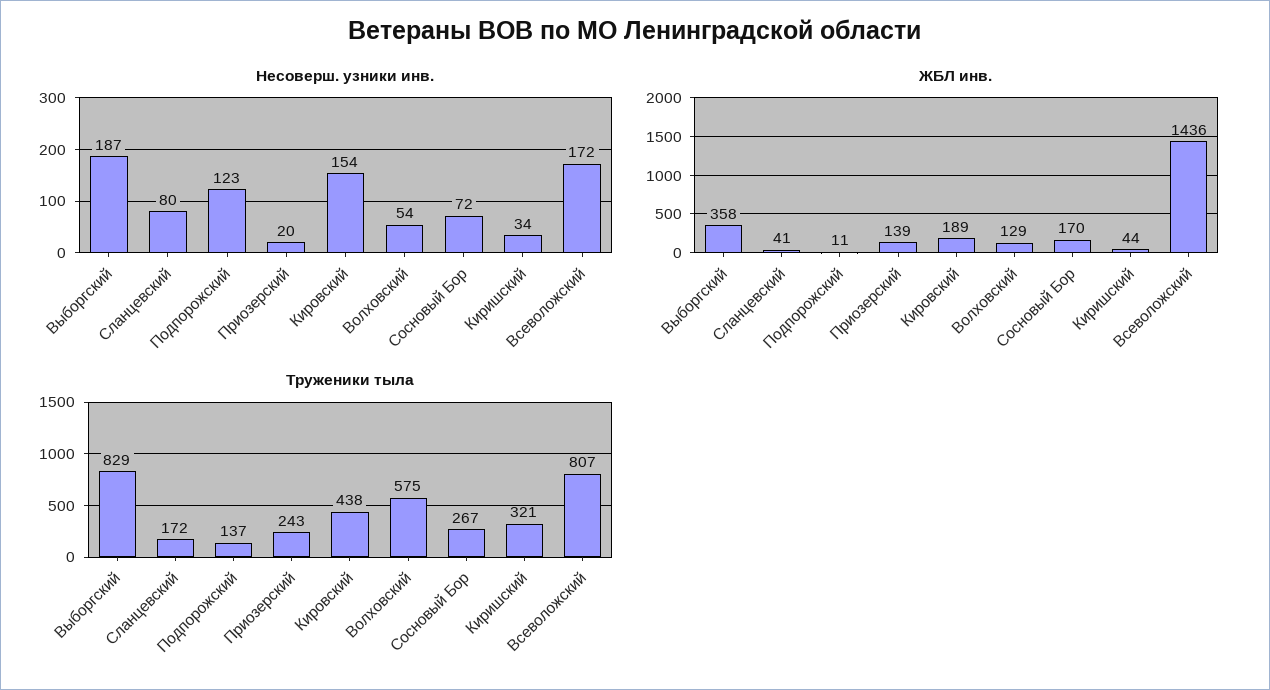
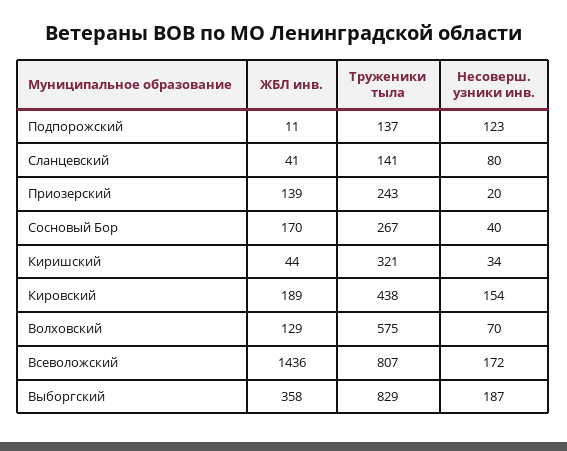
Несоверш. узники инв., Волховский: 54 -> 70
Несоверш. узники инв., Сосновый Бор: 72 -> 40
Труженики тыла, Сланцевский: 172 -> 141

